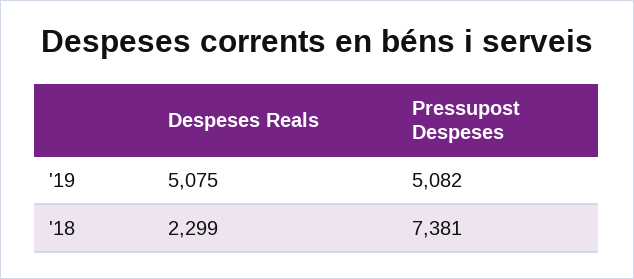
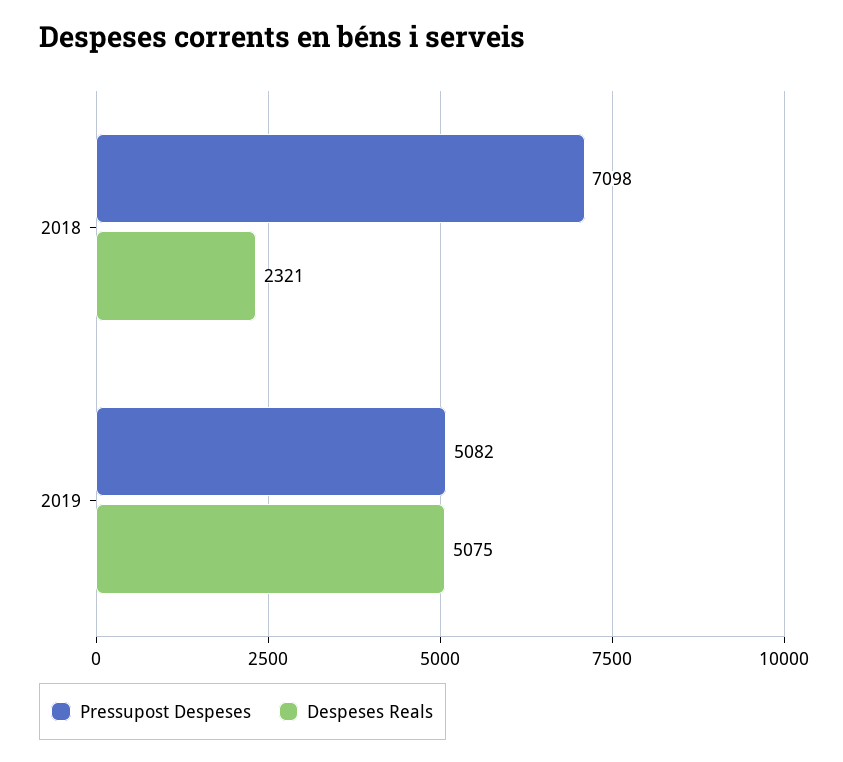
Despeses Reals, '18: 2299 -> 2321
Pressupost Despeses, '18: 7381 -> 7098

